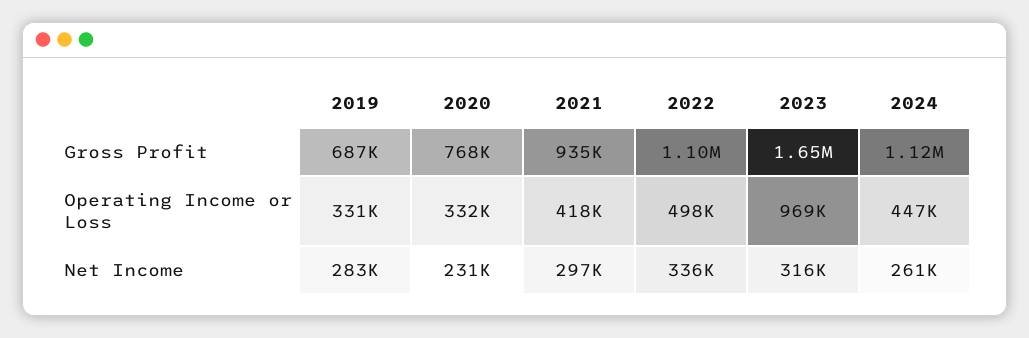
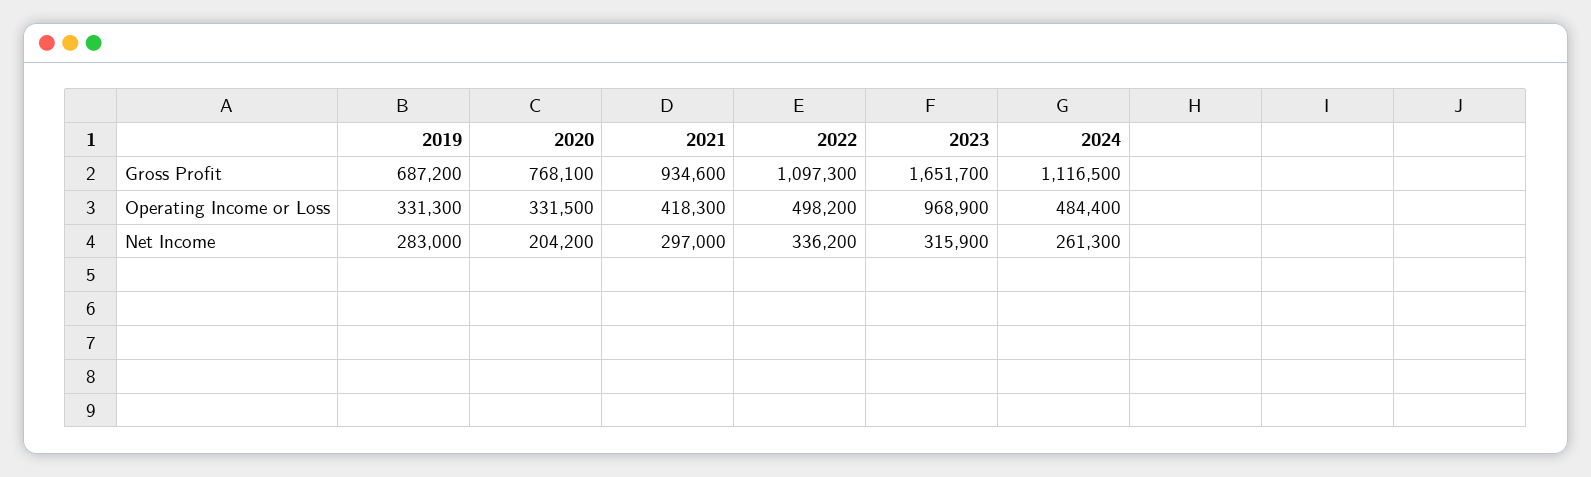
2024, Operating Income or Loss: 447000 -> 484400
2020, Net Income: 231000 -> 204200

